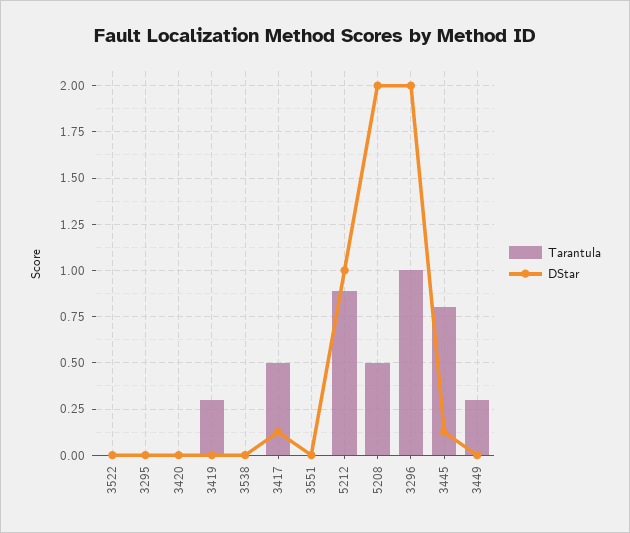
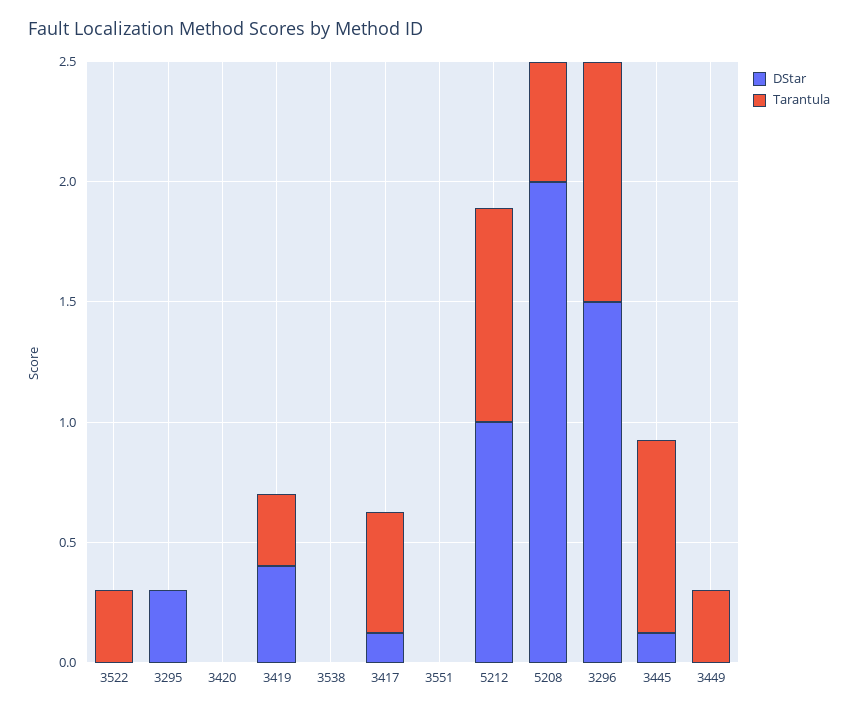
Tarantula, 3522: 0 -> 0.3
DStar, 3295: 0 -> 0.3
DStar, 3419: 0 -> 0.4
DStar, 3296: 2 -> 1.5

